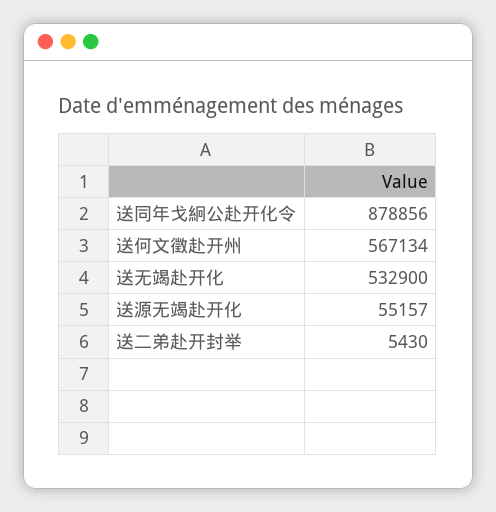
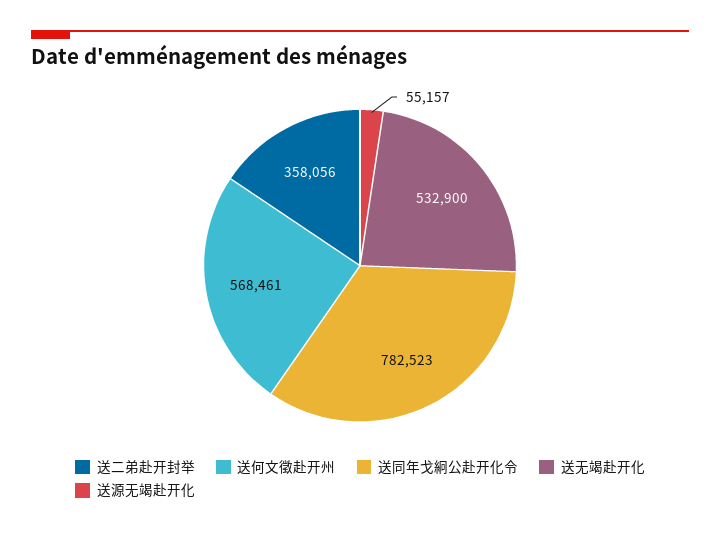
送同年戈絅公赴开化令: 878856 -> 782523
送何文徵赴开州: 567134 -> 568461
送二弟赴开封举: 5430 -> 358056

